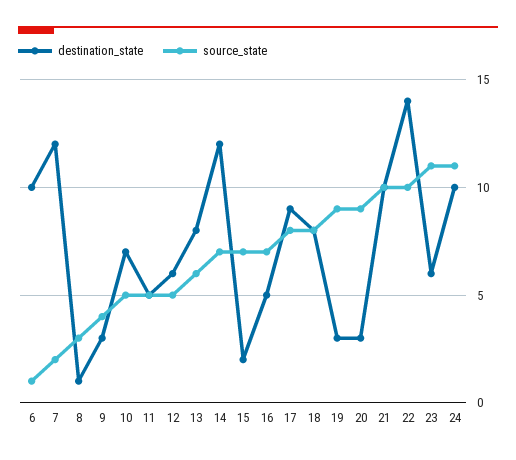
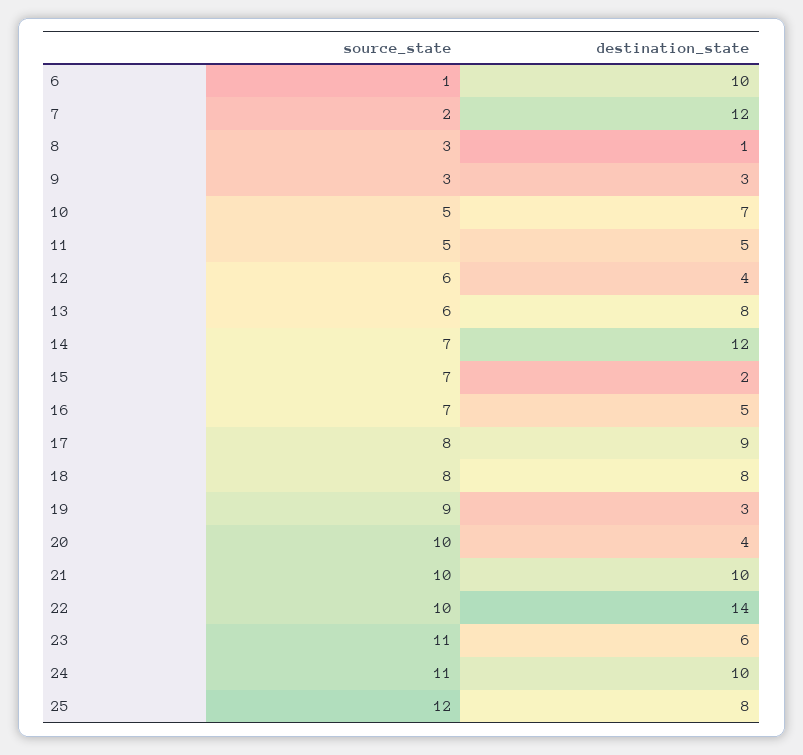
source_state, 9: 4 -> 3
destination_state, 12: 6 -> 4
source_state, 12: 5 -> 6
destination_state, 20: 3 -> 4
source_state, 20: 9 -> 10
source_state, 25: none -> 12
destination_state, 25: none -> 8

